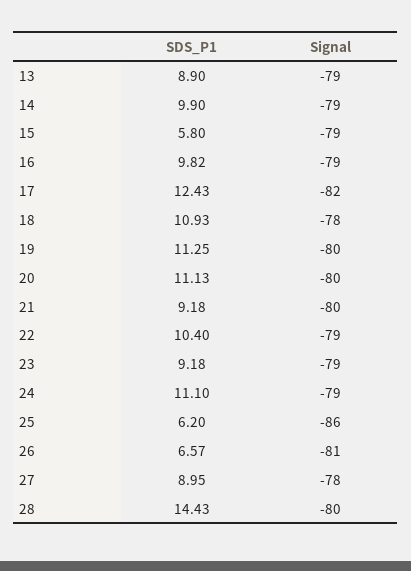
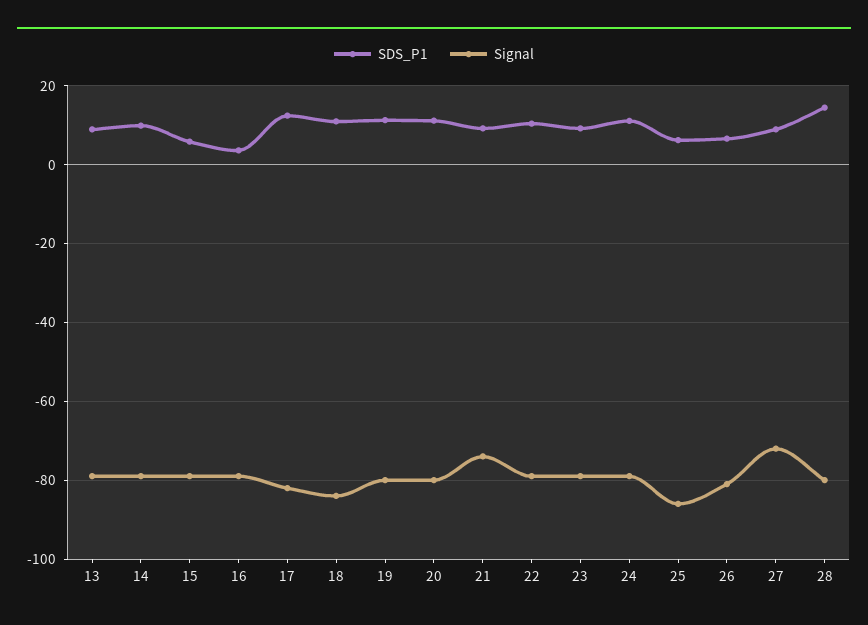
SDS_P1, 16: 9.82 -> 4
Signal, 18: -78 -> -84
Signal, 21: -80 -> -74
Signal, 27: -78 -> -72

